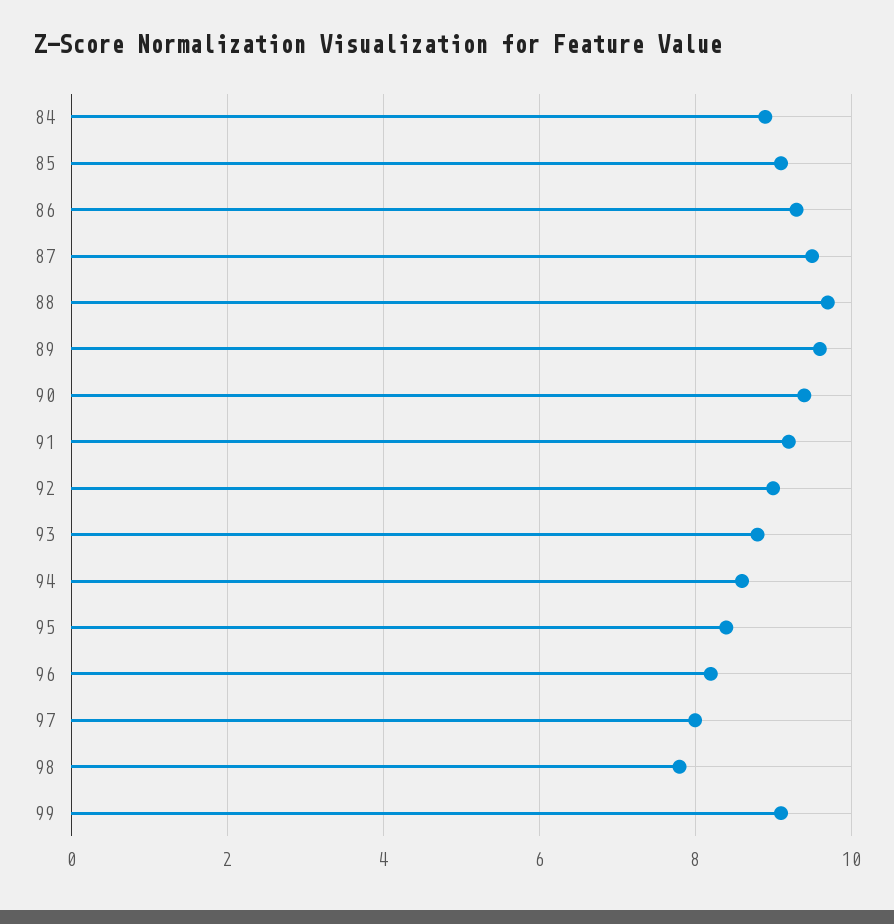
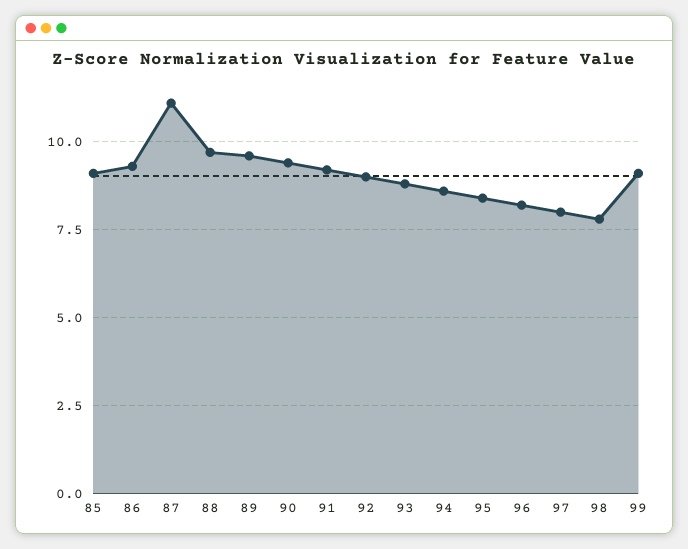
84: 9 -> none
87: 9.5 -> 11

